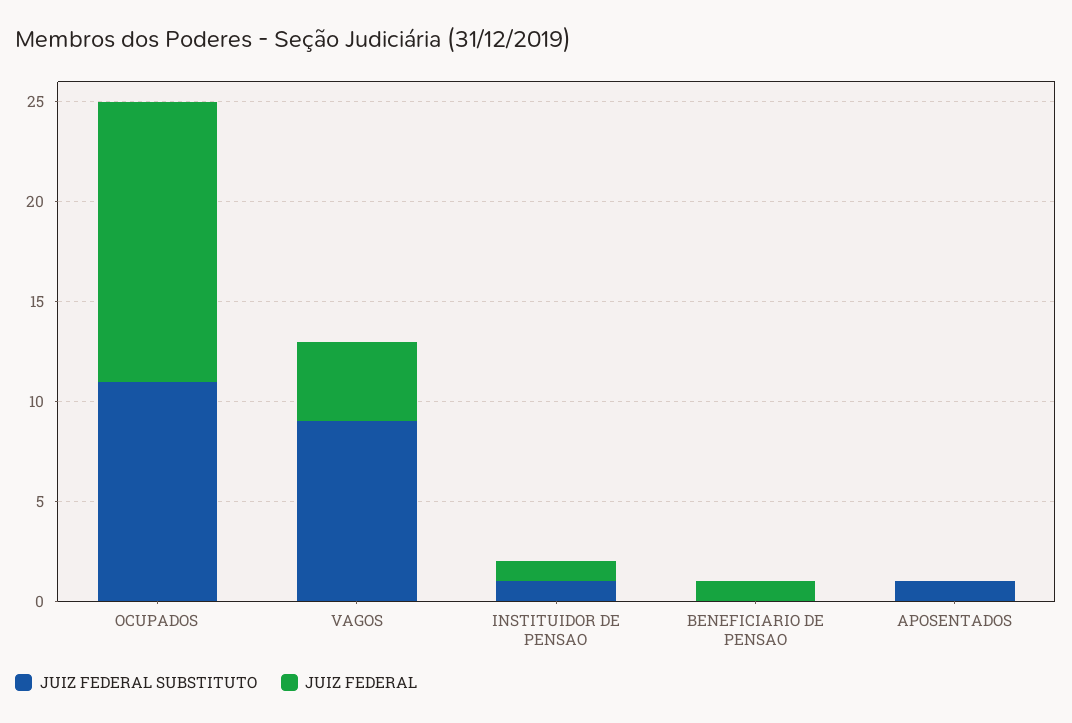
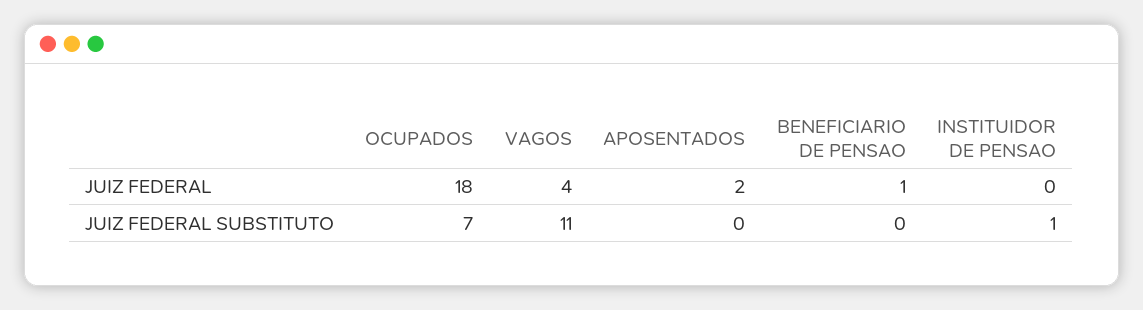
JUIZ FEDERAL SUBSTITUTO, OCUPADOS: 11 -> 7
JUIZ FEDERAL, OCUPADOS: 14 -> 18
JUIZ FEDERAL SUBSTITUTO, VAGOS: 9 -> 11
JUIZ FEDERAL, INSTITUIDOR DE PENSAO: 1 -> 0
JUIZ FEDERAL SUBSTITUTO, APOSENTADOS: 1 -> 0
JUIZ FEDERAL, APOSENTADOS: 0 -> 2

